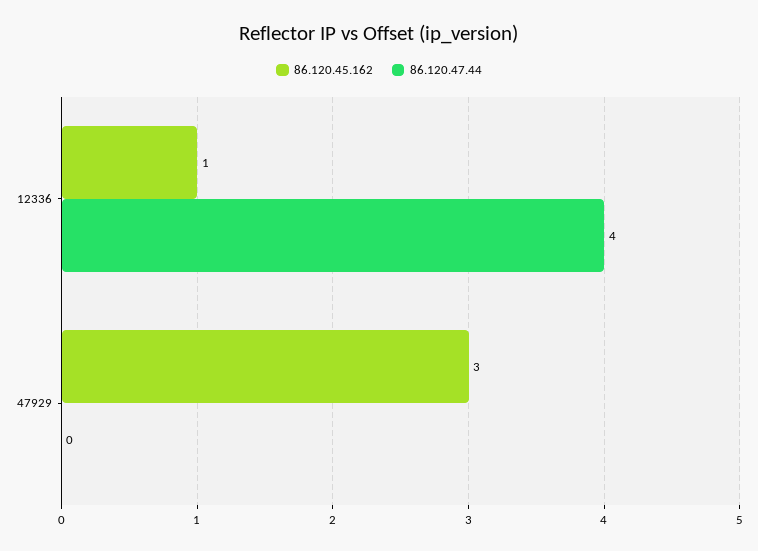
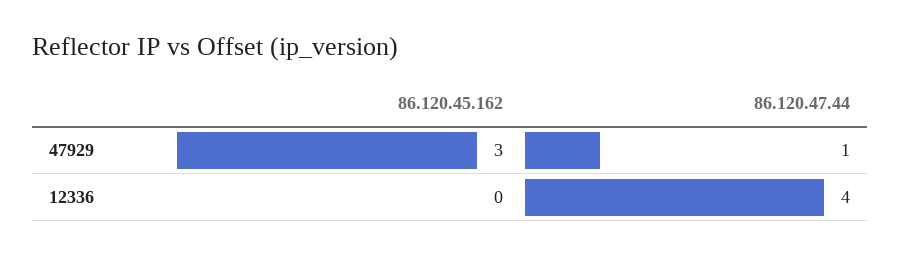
86.120.45.162, 12336: 1 -> 0
86.120.47.44, 47929: 0 -> 1

